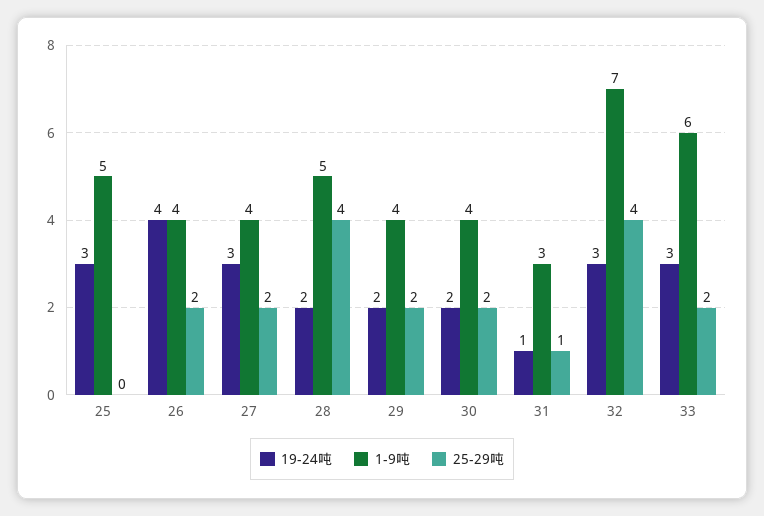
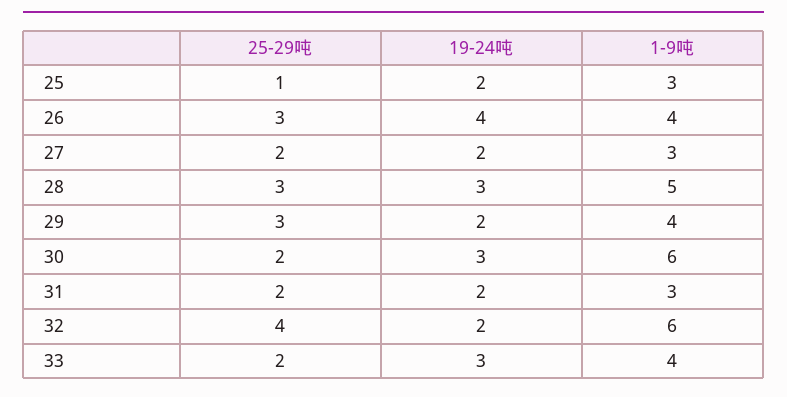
19-24吨, 25: 3 -> 2
1-9吨, 25: 5 -> 3
25-29吨, 25: 0 -> 1
25-29吨, 26: 2 -> 3
19-24吨, 27: 3 -> 2
1-9吨, 27: 4 -> 3
19-24吨, 28: 2 -> 3
25-29吨, 28: 4 -> 3
25-29吨, 29: 2 -> 3
19-24吨, 30: 2 -> 3
1-9吨, 30: 4 -> 6
19-24吨, 31: 1 -> 2
25-29吨, 31: 1 -> 2
19-24吨, 32: 3 -> 2
1-9吨, 32: 7 -> 6
1-9吨, 33: 6 -> 4

